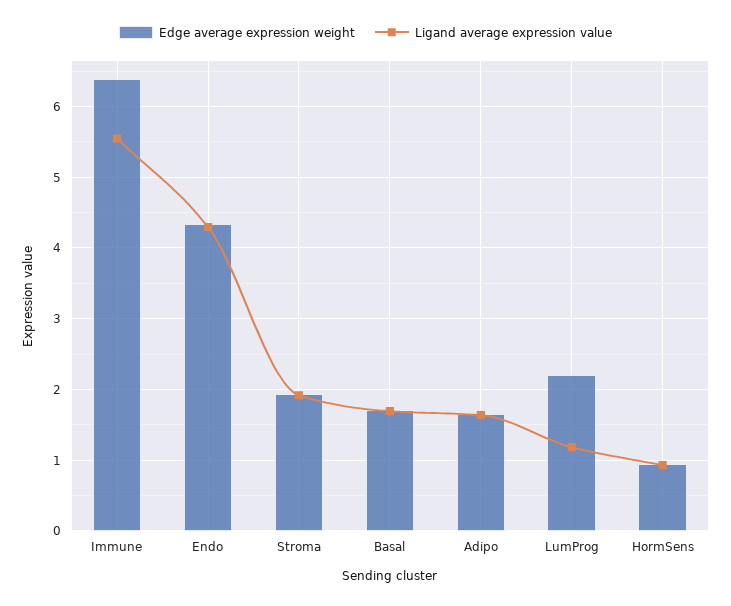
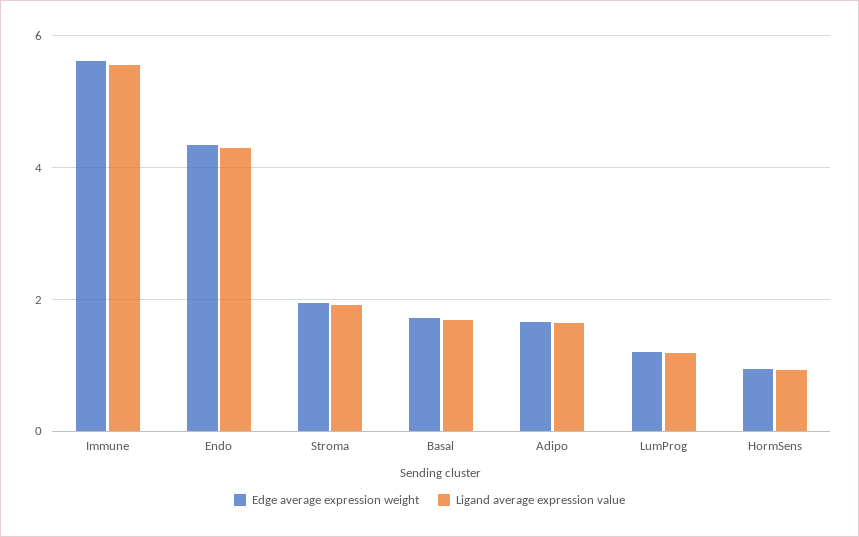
Edge average expression weight, Immune: 6.4 -> 5.6
Edge average expression weight, LumProg: 2.2 -> 1.2

